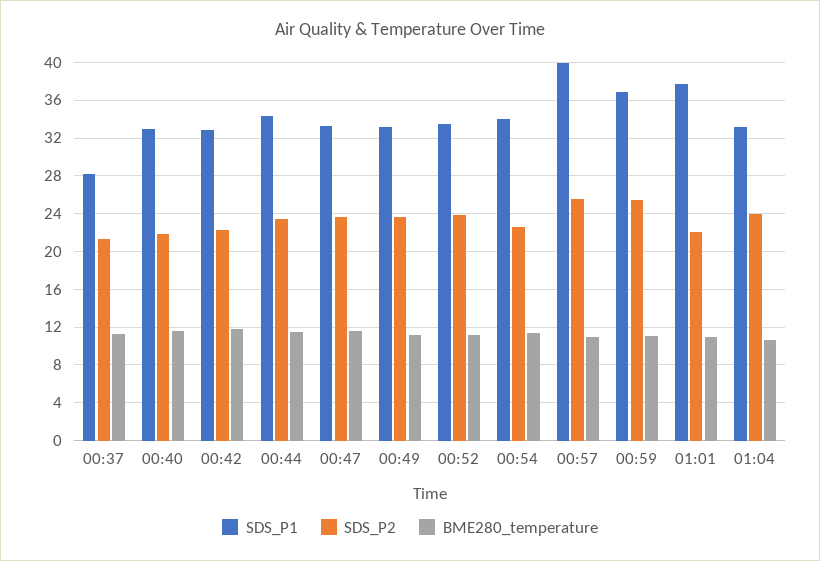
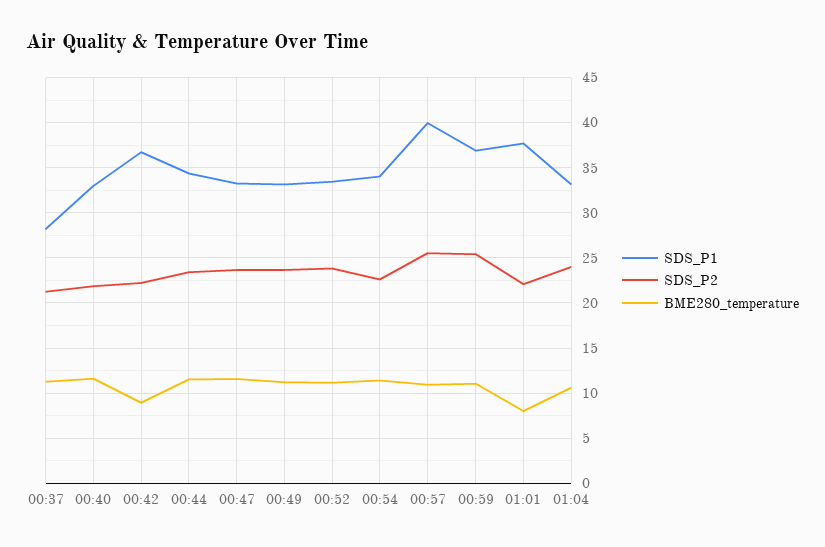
SDS_P1, 00:42: 33 -> 37
BME280_temperature, 00:42: 12 -> 9
BME280_temperature, 01:01: 11 -> 8

